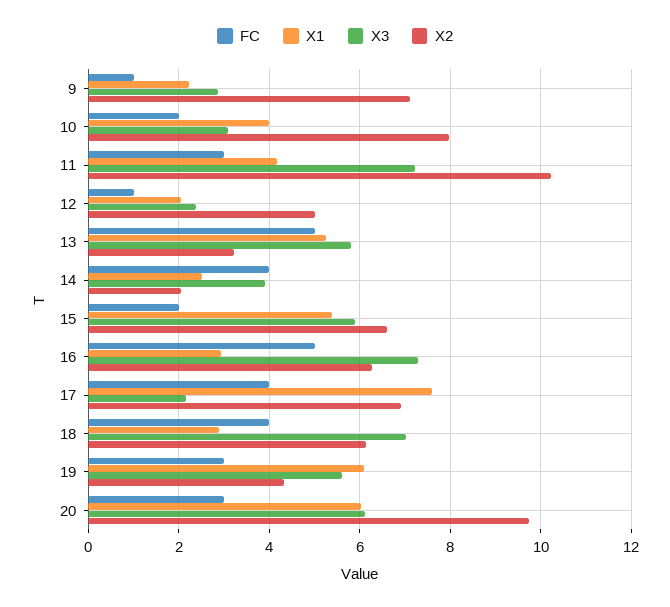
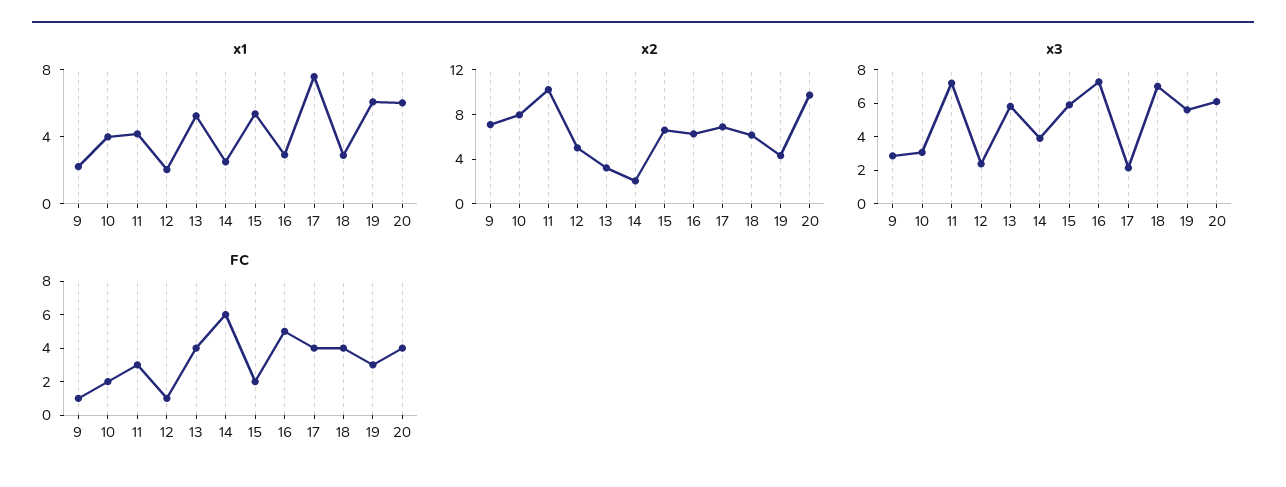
FC, 13: 5 -> 4
FC, 14: 4 -> 6
FC, 20: 3 -> 4

